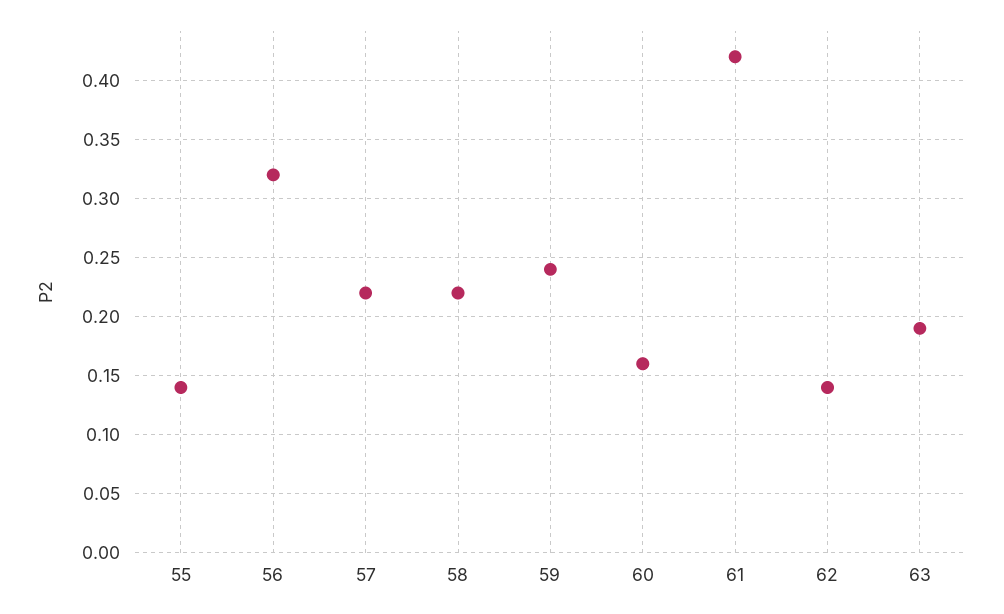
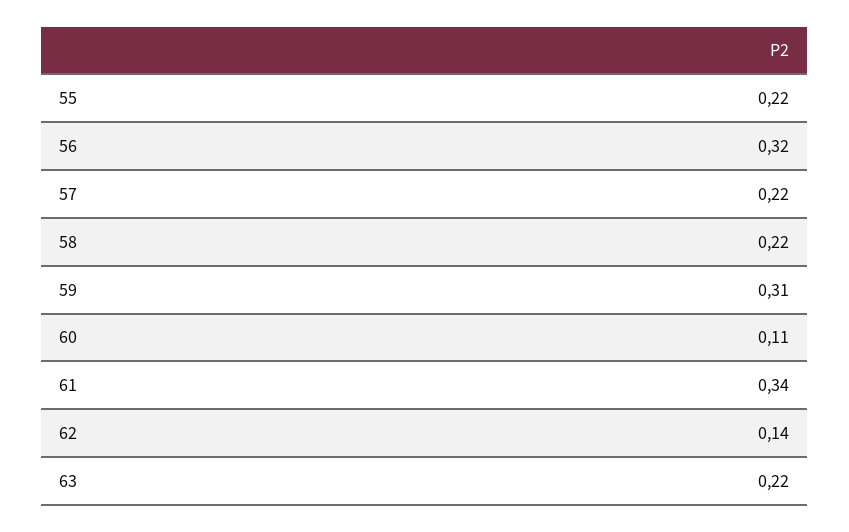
55: 0.14 -> 0.22
59: 0.24 -> 0.31
60: 0.16 -> 0.11
61: 0.42 -> 0.34
63: 0.19 -> 0.22

